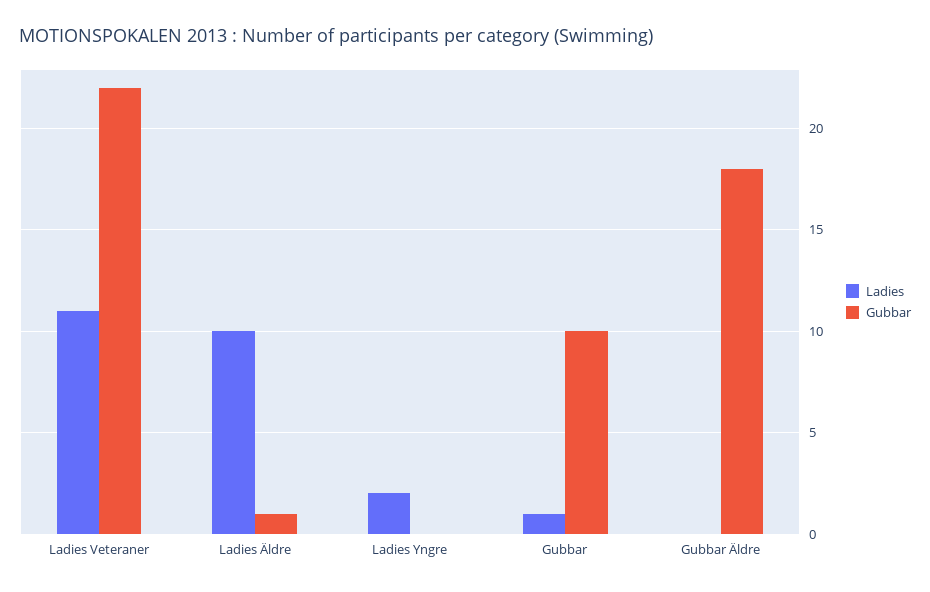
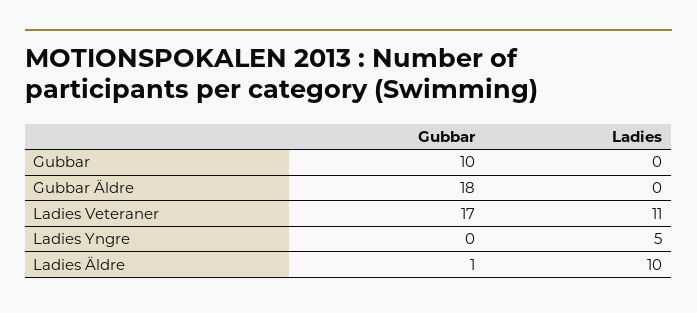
Gubbar, Ladies Veteraner: 22 -> 17
Ladies, Ladies Yngre: 2 -> 5
Ladies, Gubbar: 1 -> 0

